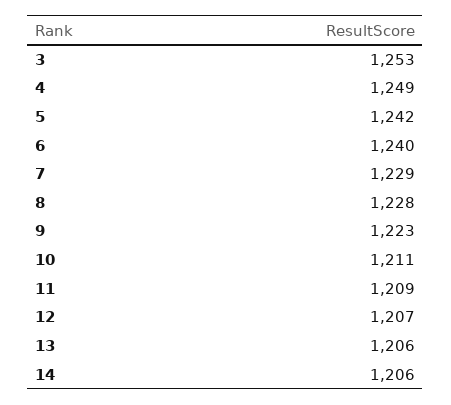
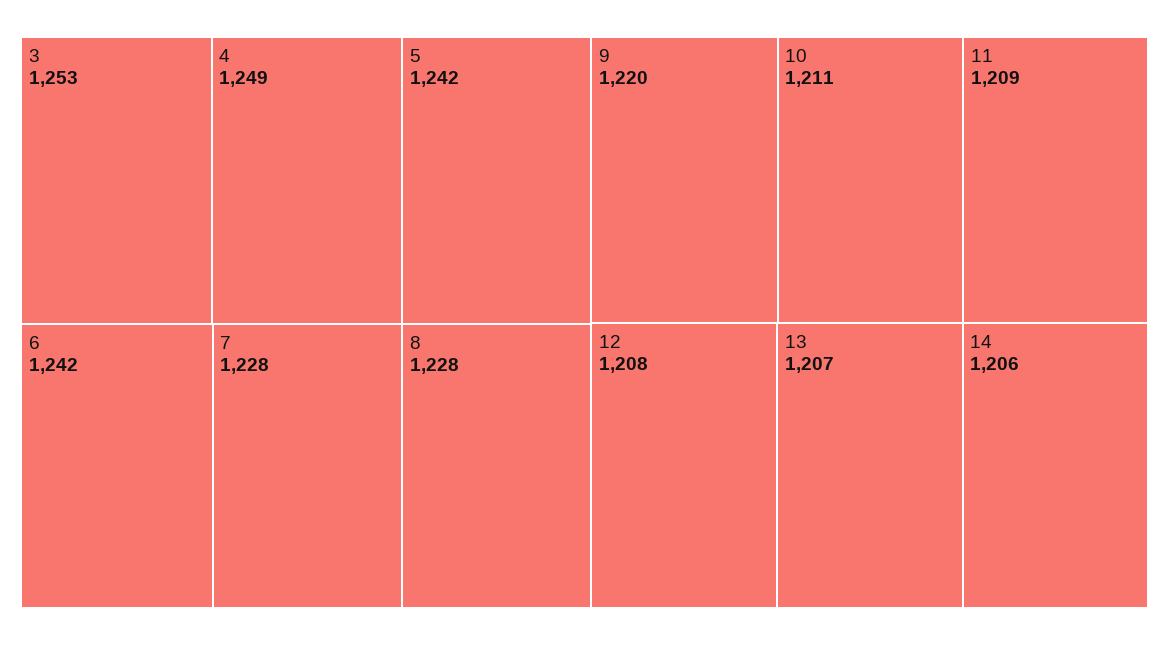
6: 1240 -> 1242
7: 1229 -> 1228
9: 1223 -> 1220
12: 1207 -> 1208
13: 1206 -> 1207

